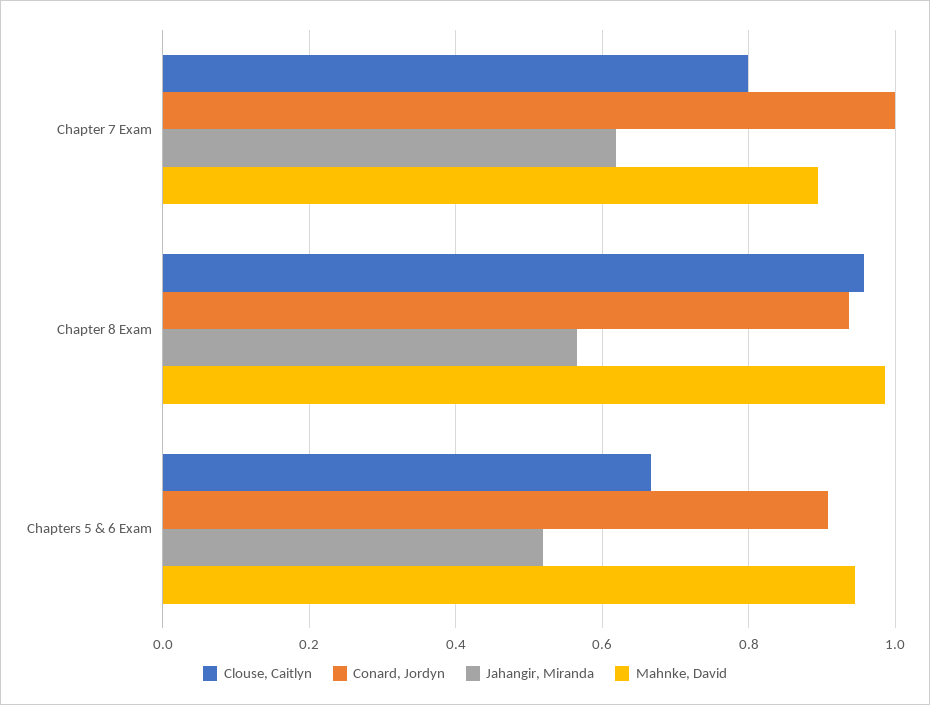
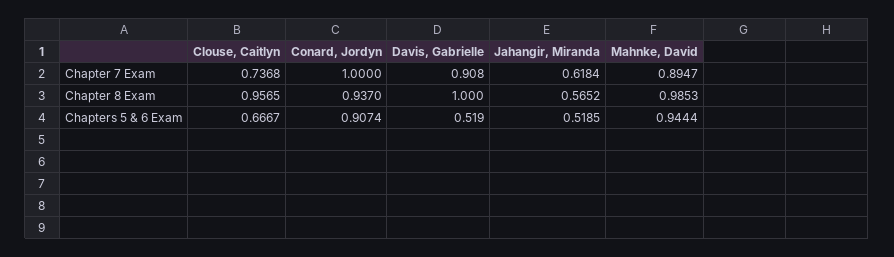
Clouse, Caitlyn, Chapter 7 Exam: 0.8 -> 0.7368
Davis, Gabrielle, Chapter 7 Exam: none -> 0.908
Davis, Gabrielle, Chapter 8 Exam: none -> 1
Davis, Gabrielle, Chapters 5 & 6 Exam: none -> 0.519

